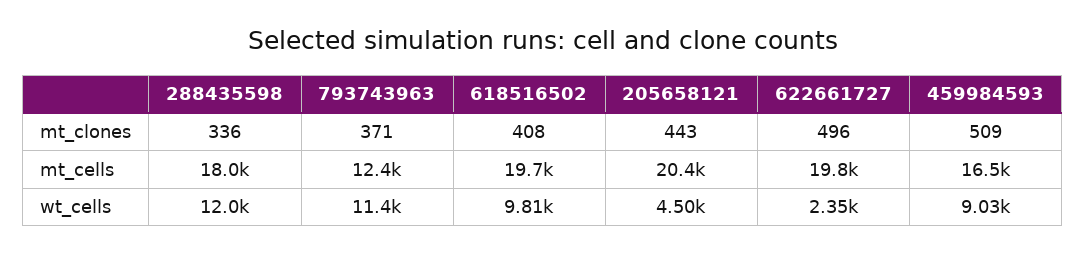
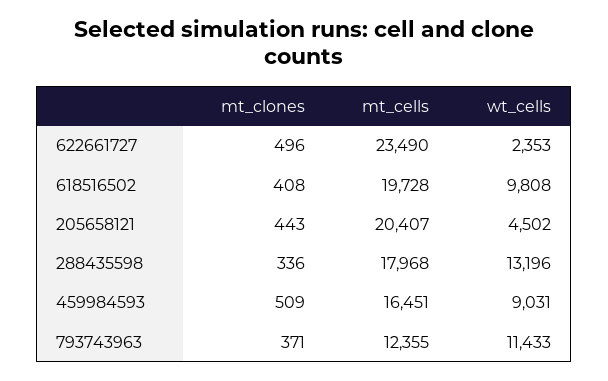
622661727, mt_cells: 19800 -> 23490
288435598, wt_cells: 12000 -> 13196

